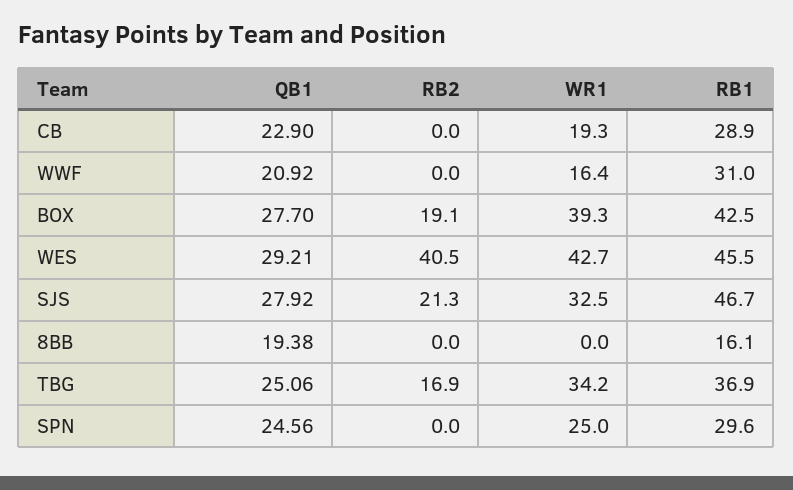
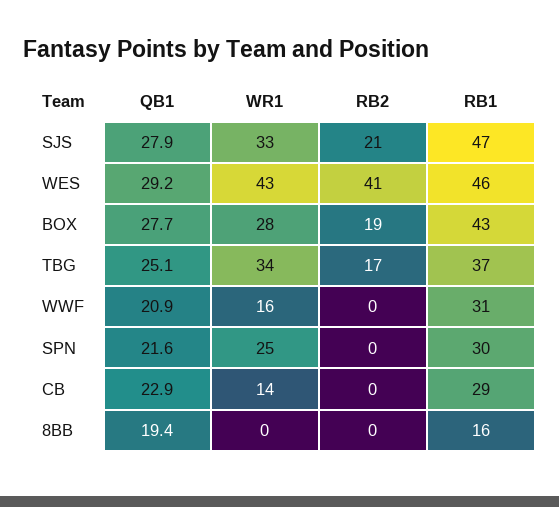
WR1, CB: 19.3 -> 14
WR1, BOX: 39.3 -> 28
QB1, SPN: 24.56 -> 21.6

